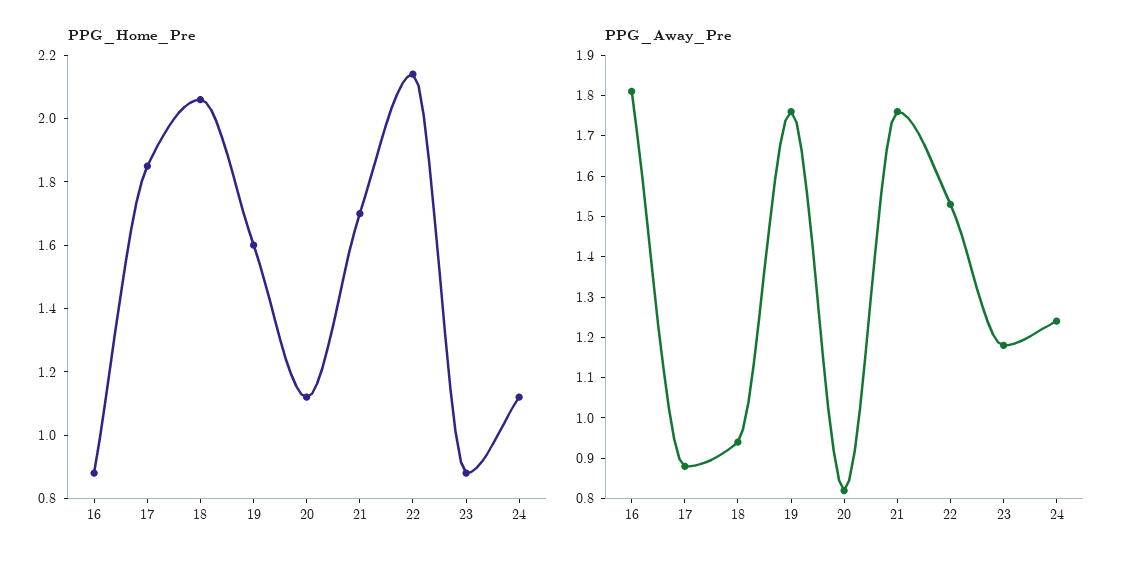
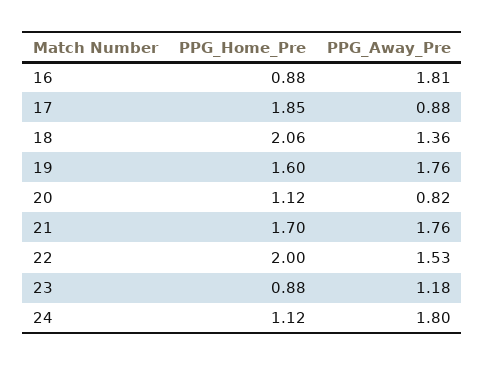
PPG_Home_Pre, 22: 2.15 -> 2
PPG_Away_Pre, 18: 0.95 -> 1.36
PPG_Away_Pre, 24: 1.25 -> 1.8

